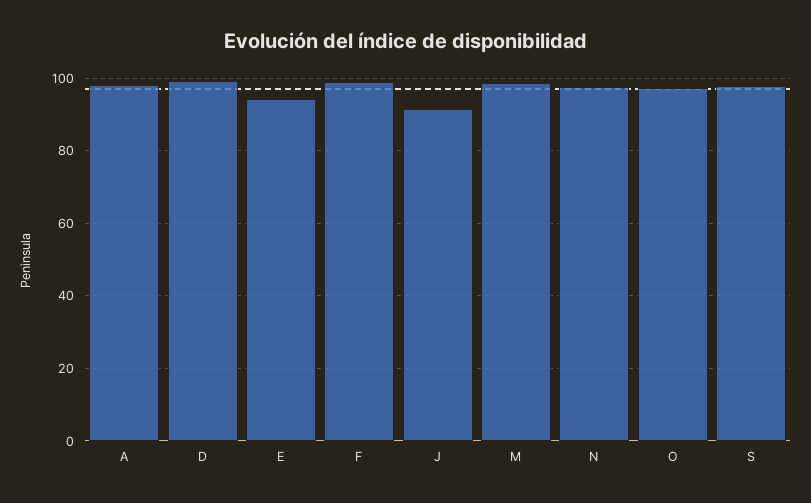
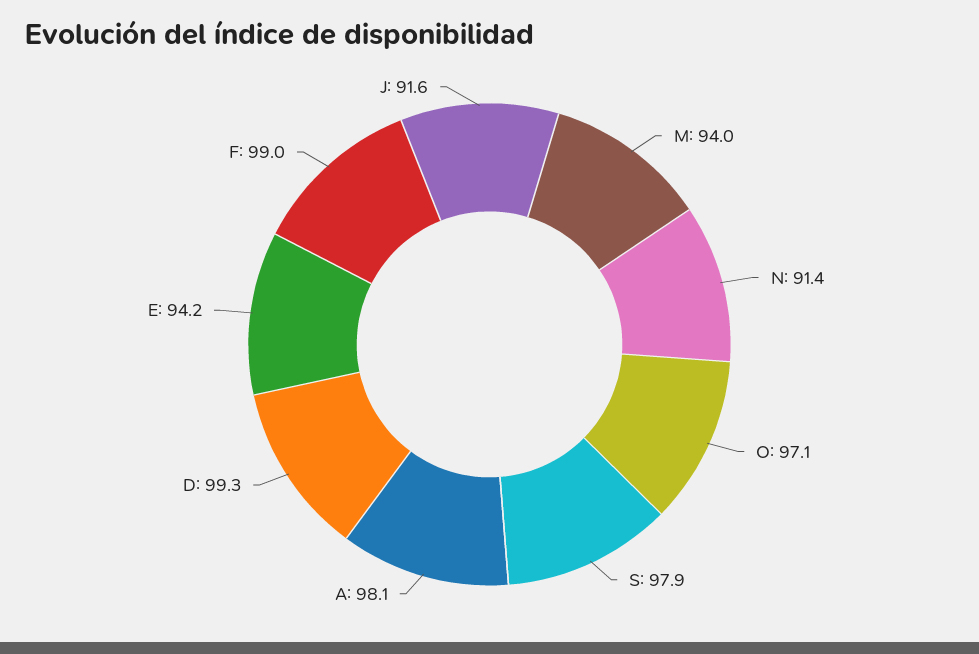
M: 98 -> 94
N: 98 -> 91.4

